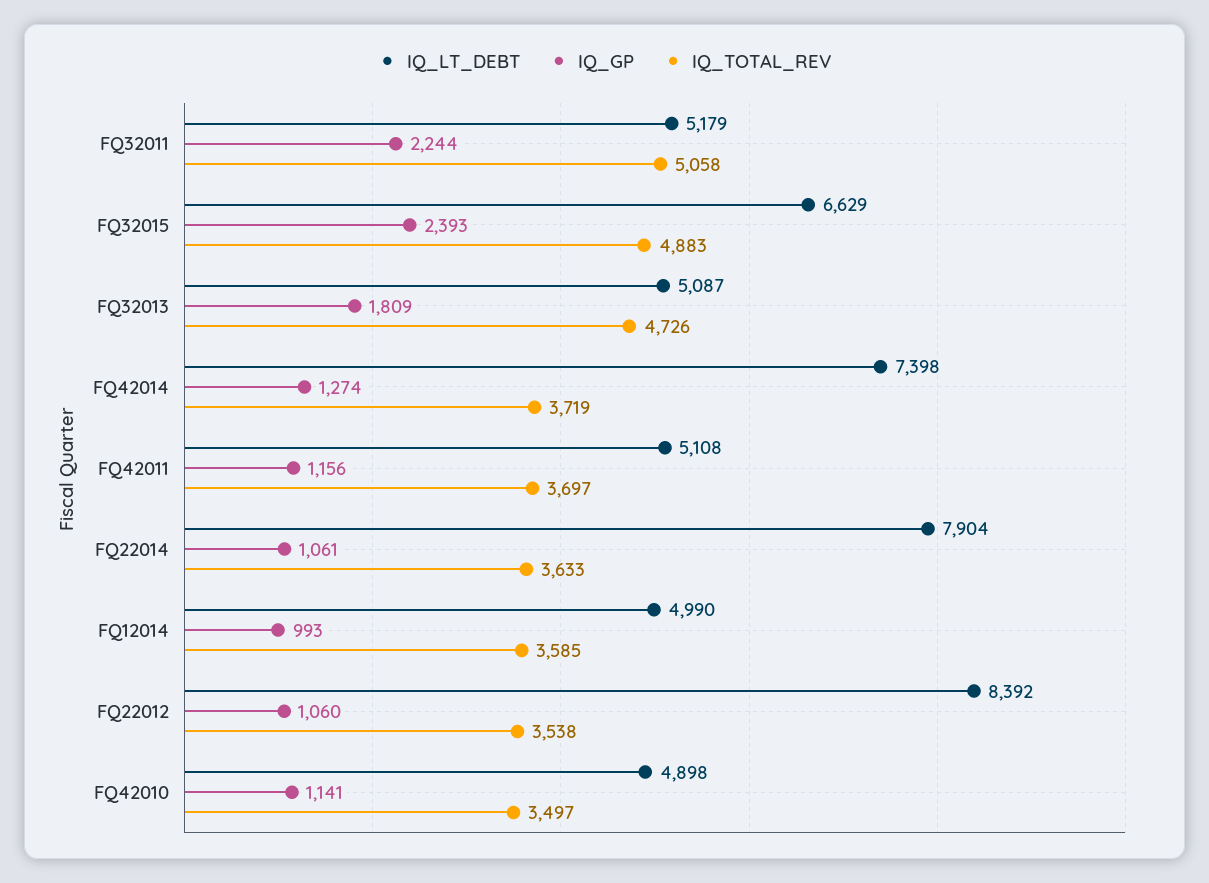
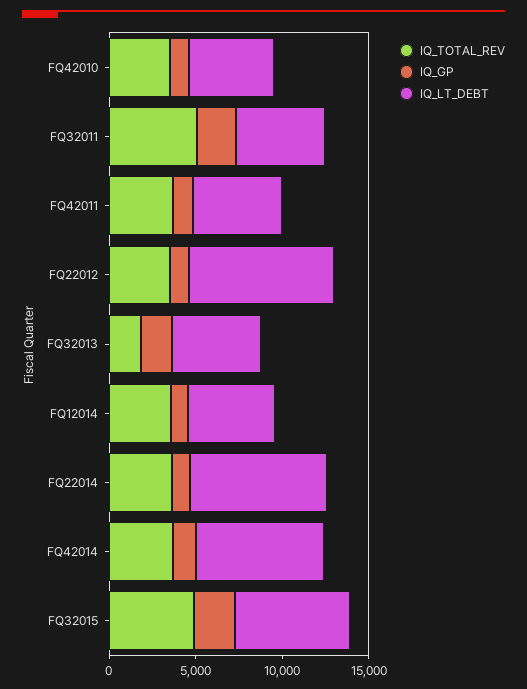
IQ_TOTAL_REV, FQ32013: 4726 -> 2000

